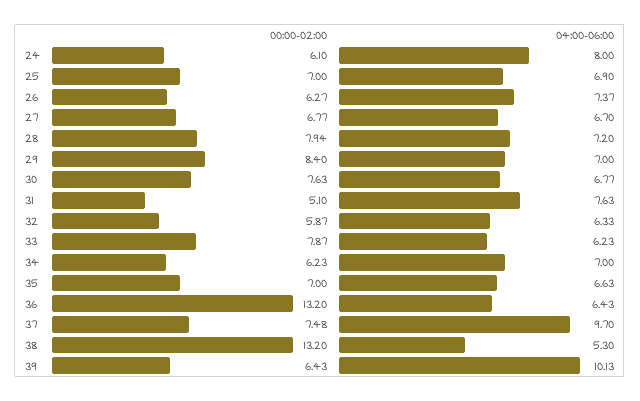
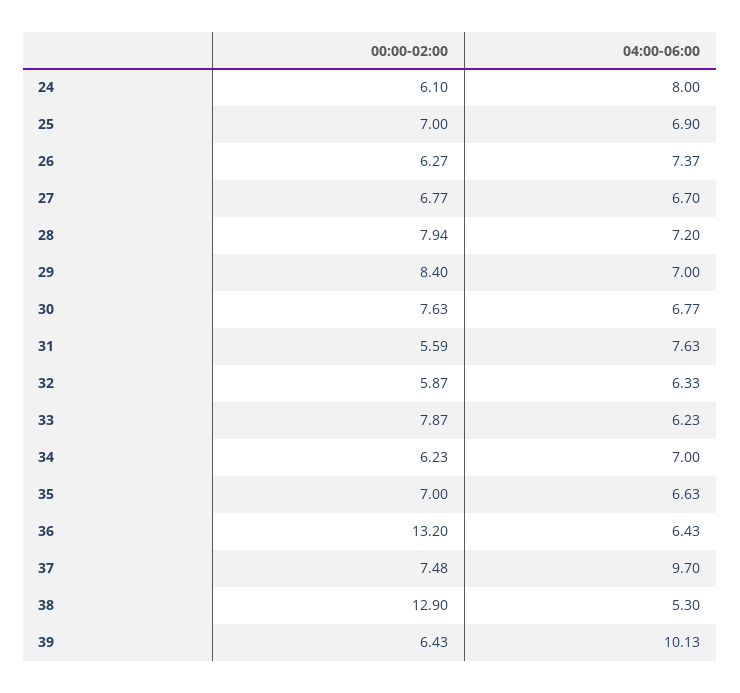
00:00-02:00, 31: 5.1 -> 5.59
00:00-02:00, 38: 13.2 -> 12.9

